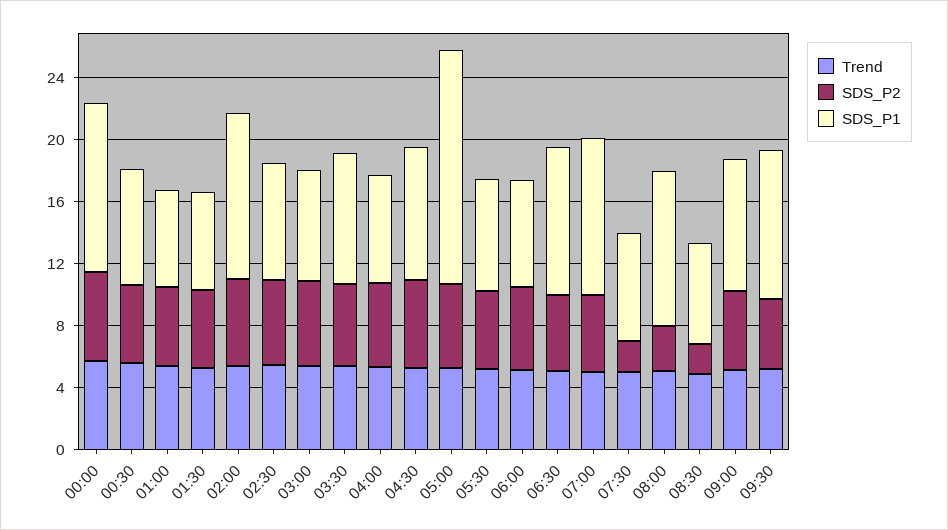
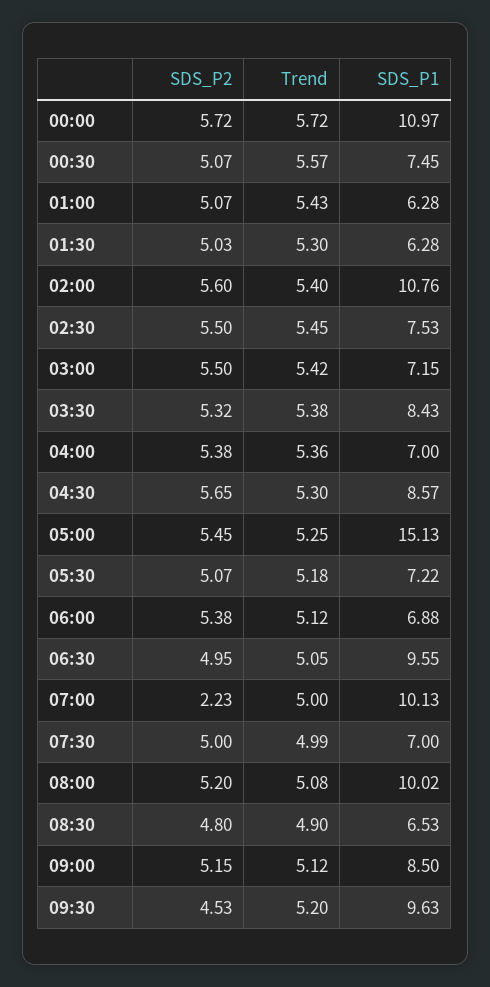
SDS_P2, 07:00: 5 -> 2.23
SDS_P2, 07:30: 2 -> 5
SDS_P2, 08:00: 3 -> 5.2
SDS_P2, 08:30: 2 -> 4.8

